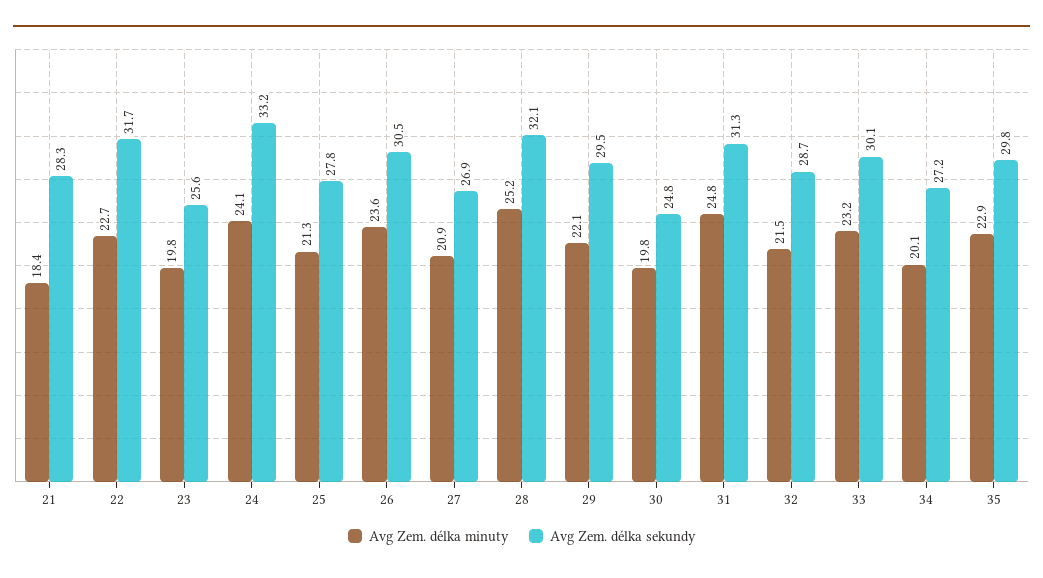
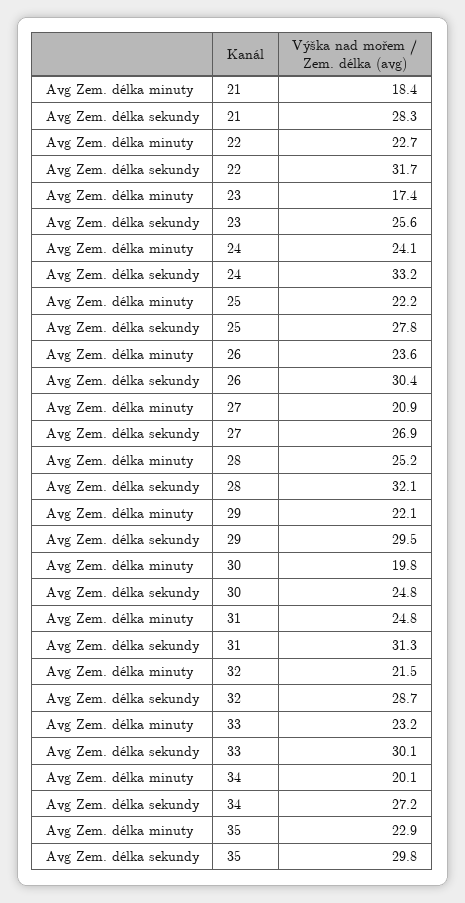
Avg Zem. délka minuty, 23: 19.8 -> 17.4
Avg Zem. délka minuty, 25: 21.3 -> 22.2
Avg Zem. délka sekundy, 26: 30.5 -> 30.4

